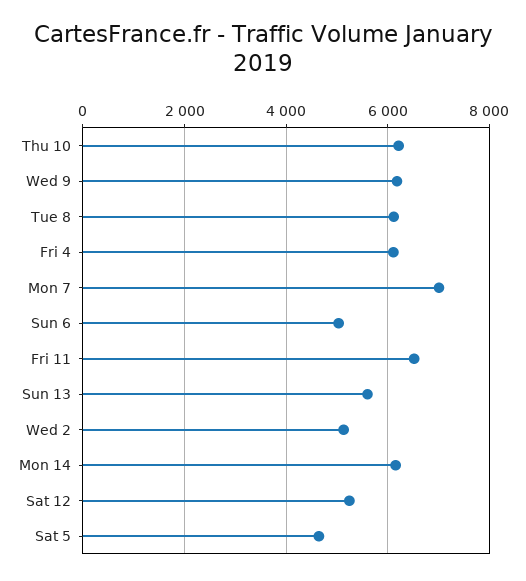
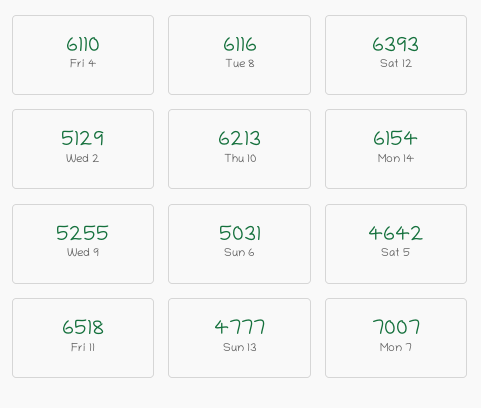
Wed 9: 6200 -> 5255
Sun 13: 5600 -> 4777
Sat 12: 5200 -> 6393

